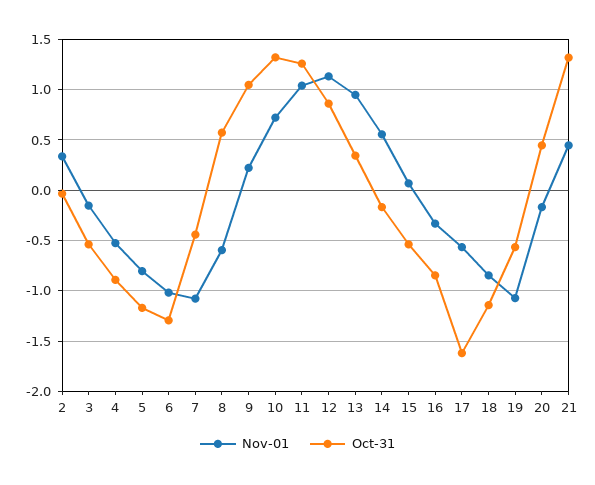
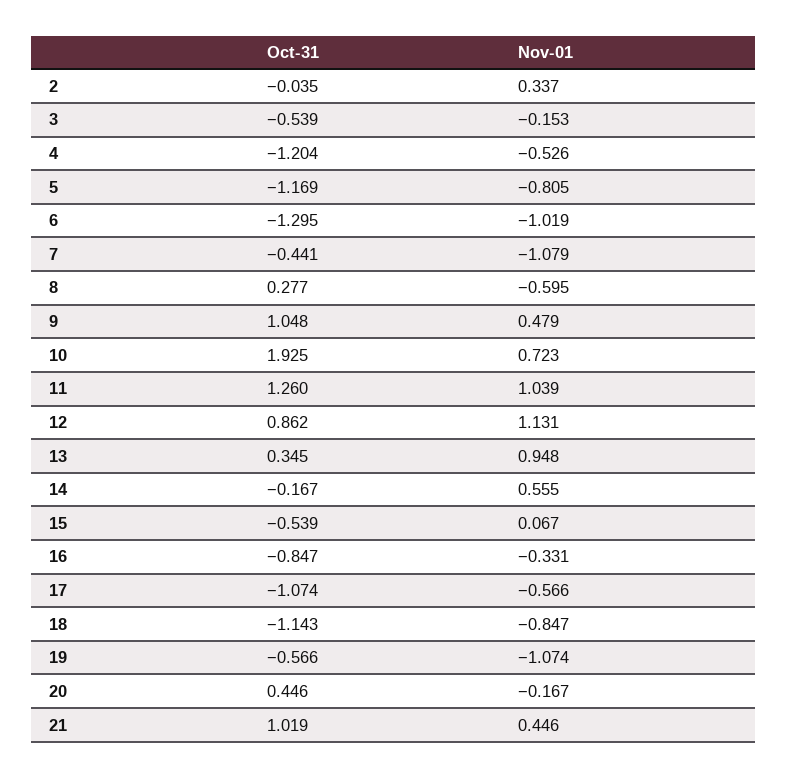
Oct-31, 4: -0.9 -> -1.204
Oct-31, 8: 0.6 -> 0.277
Nov-01, 9: 0.2 -> 0.479
Oct-31, 10: 1.3 -> 1.925
Oct-31, 17: -1.6 -> -1.074
Oct-31, 21: 1.3 -> 1.019

